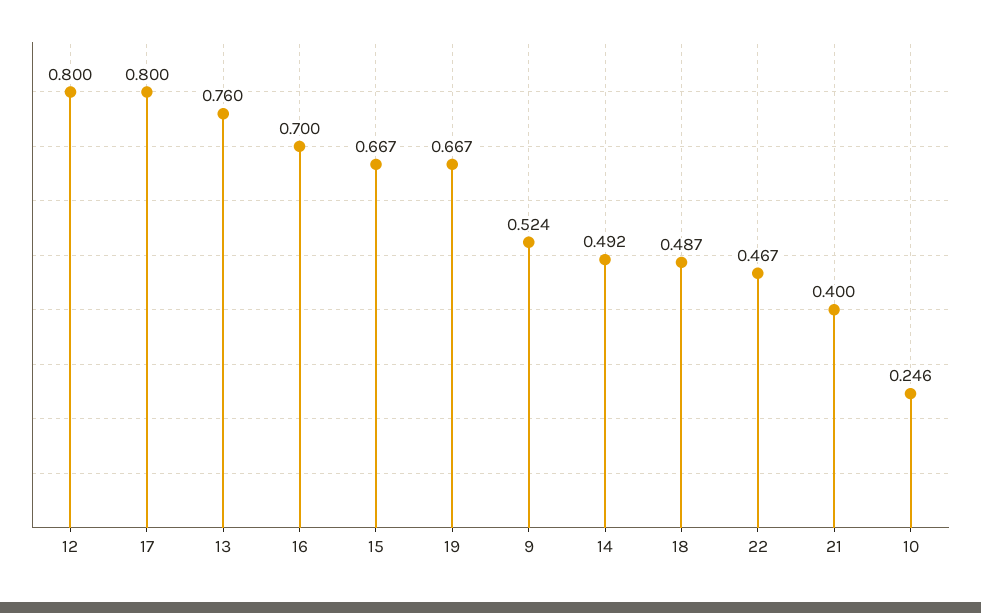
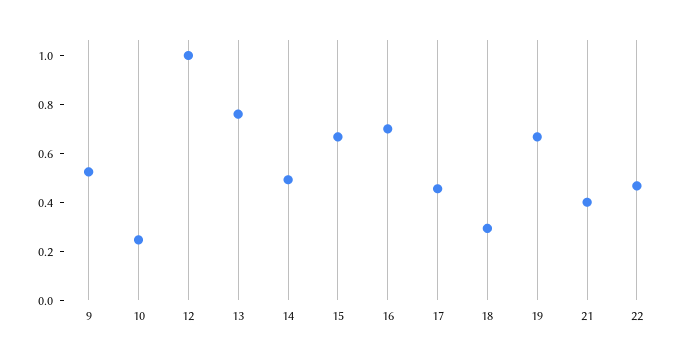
12: 0.8 -> 1
17: 0.8 -> 0.45
18: 0.487 -> 0.3

